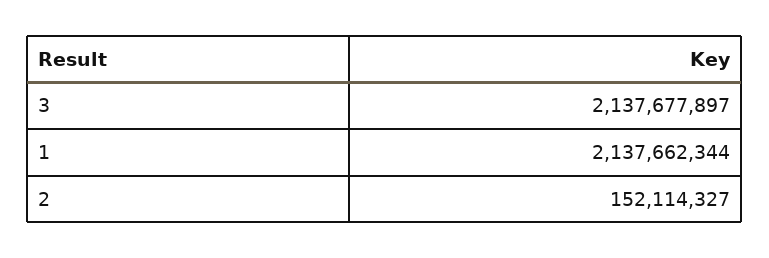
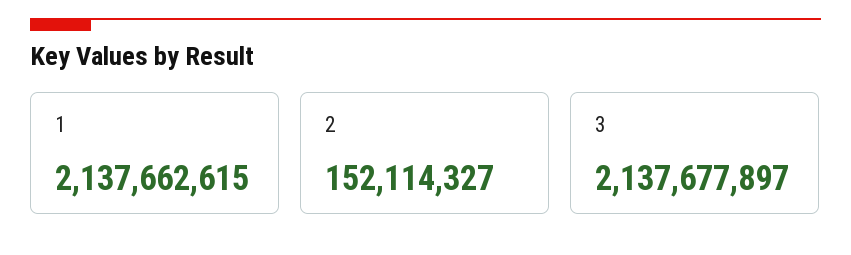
1: 2137662344 -> 2137662615

